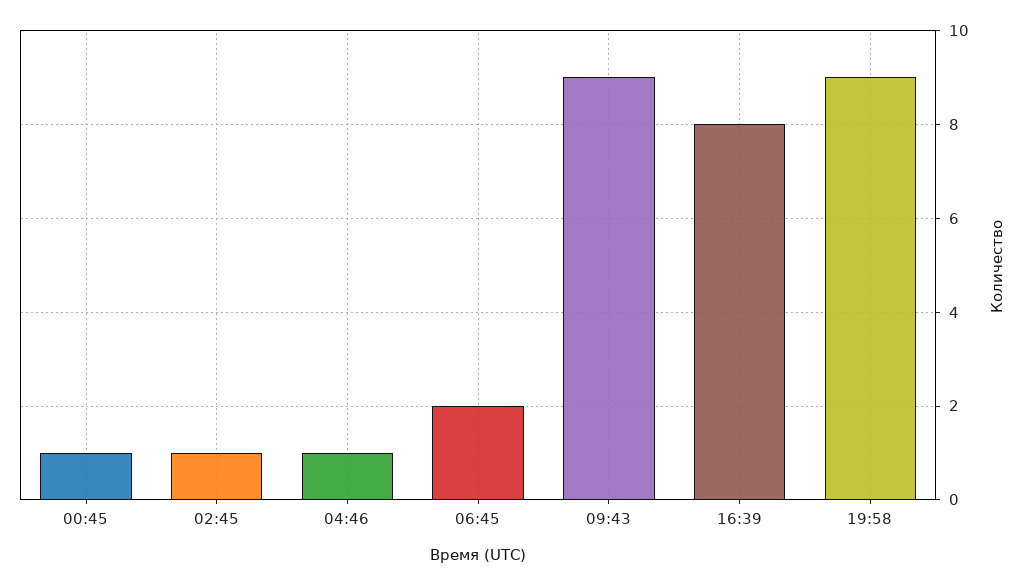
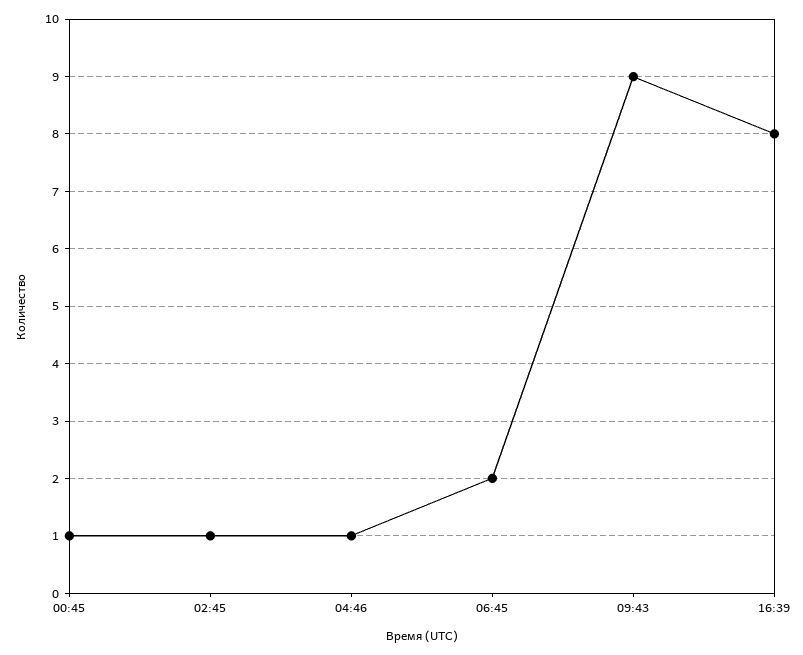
19:58: 9 -> none

